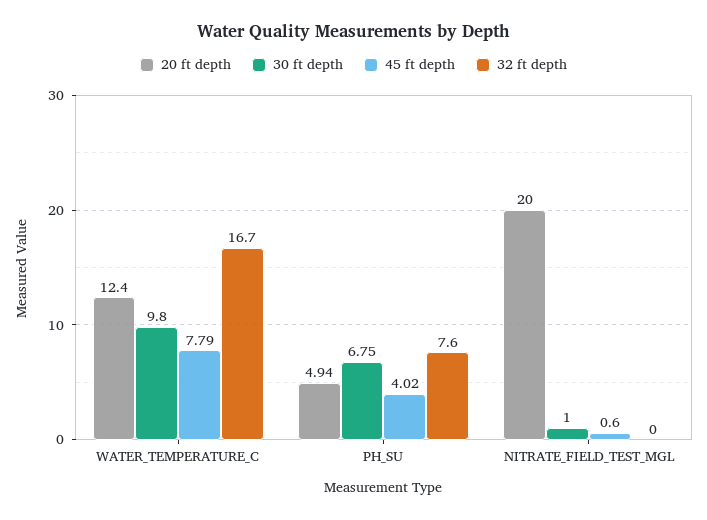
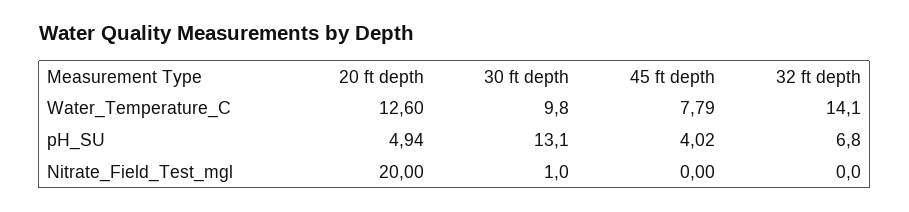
20 ft depth, WATER_TEMPERATURE_C: 12.4 -> 12.6
32 ft depth, WATER_TEMPERATURE_C: 16.7 -> 14.1
30 ft depth, PH_SU: 6.75 -> 13.1
32 ft depth, PH_SU: 7.6 -> 6.8
45 ft depth, NITRATE_FIELD_TEST_MGL: 0.6 -> 0

